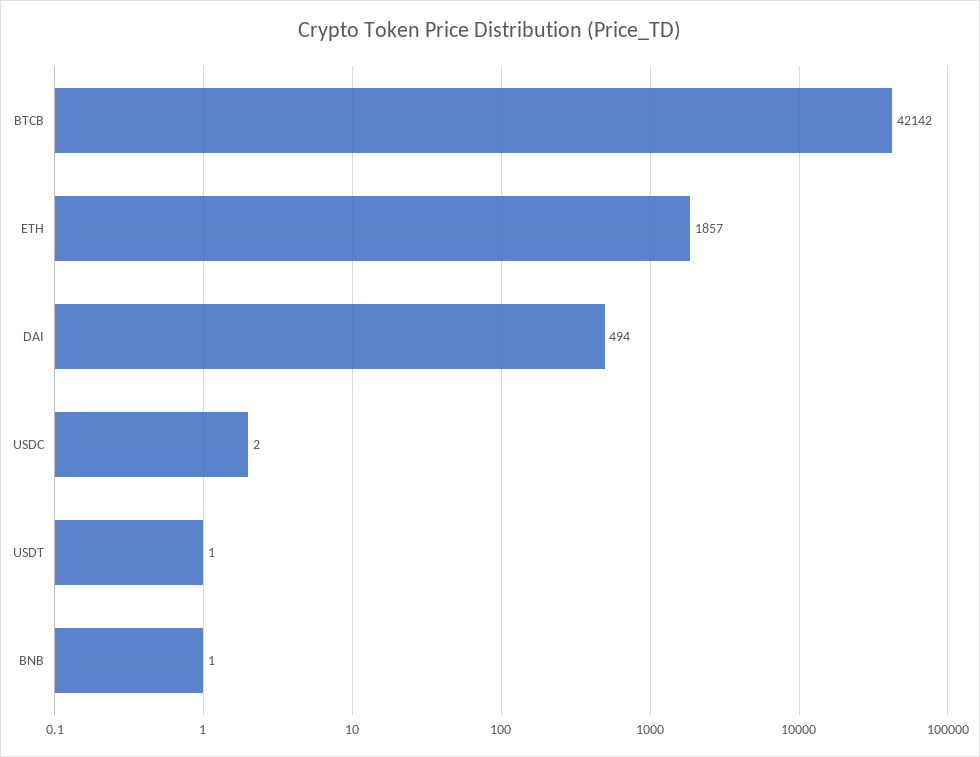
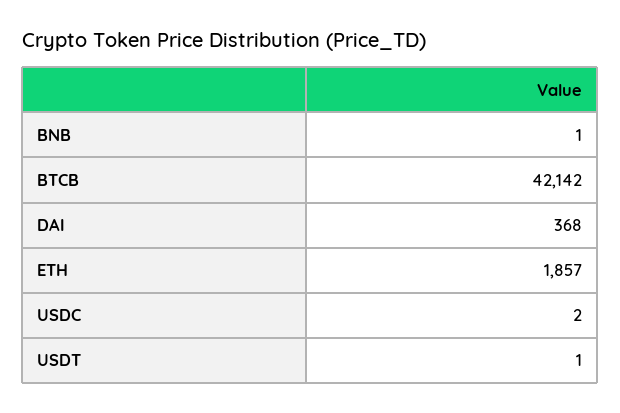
DAI: 494 -> 368

